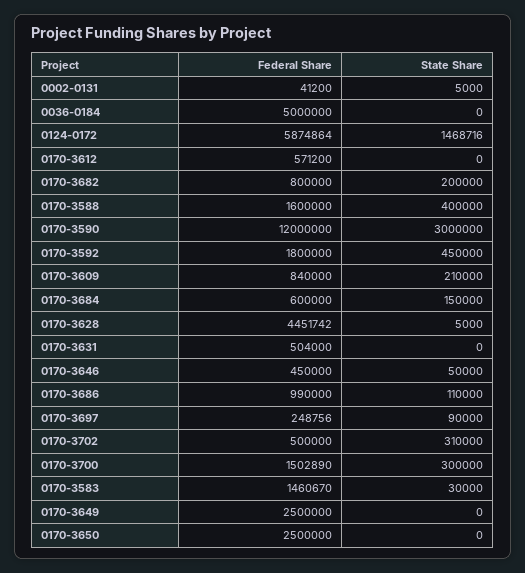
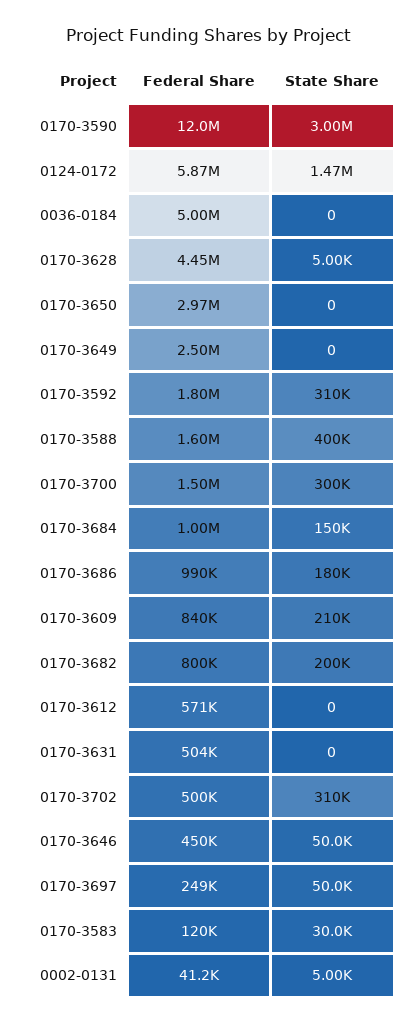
State Share, 0170-3592: 450000 -> 310000
Federal Share, 0170-3684: 600000 -> 1000000
State Share, 0170-3686: 110000 -> 180000
State Share, 0170-3697: 90000 -> 50000
Federal Share, 0170-3583: 1460670 -> 120000
Federal Share, 0170-3650: 2500000 -> 2970000

